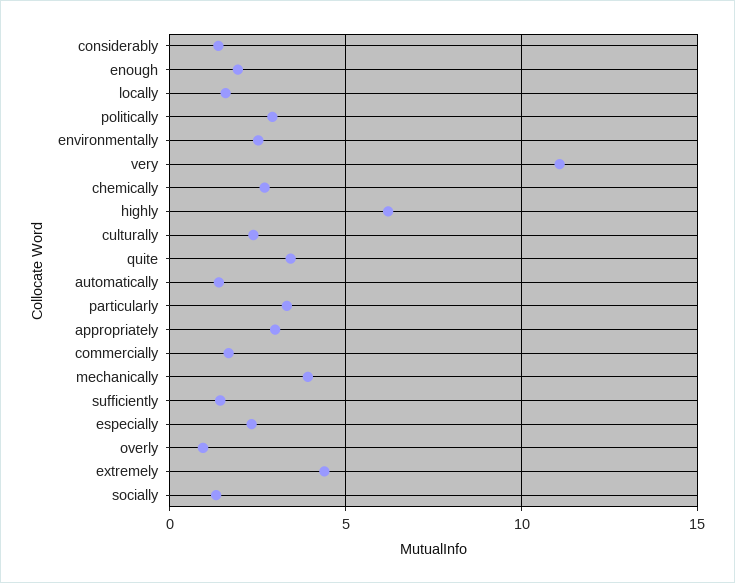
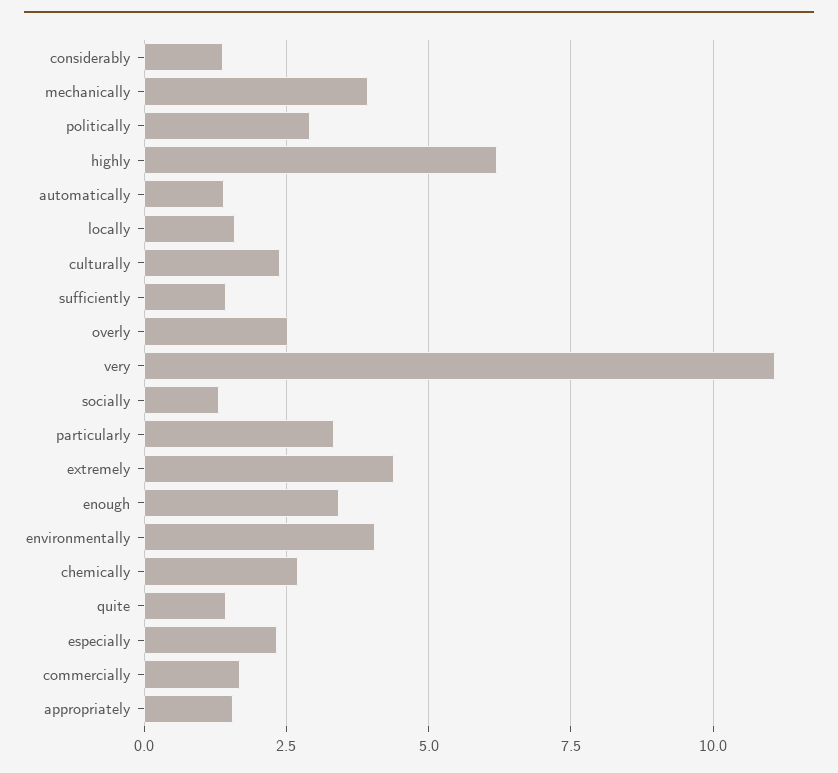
enough: 2 -> 3.5
environmentally: 2.5 -> 4
quite: 3.5 -> 1.5
appropriately: 3 -> 1.5
overly: 1 -> 2.5

